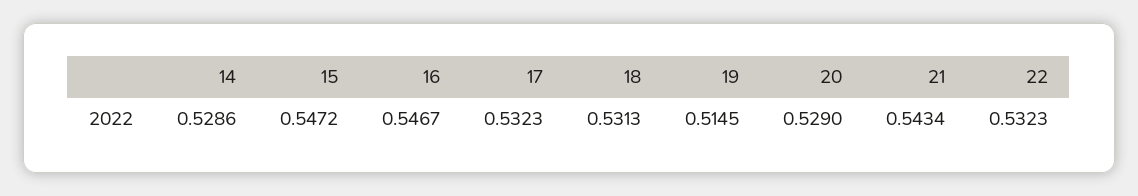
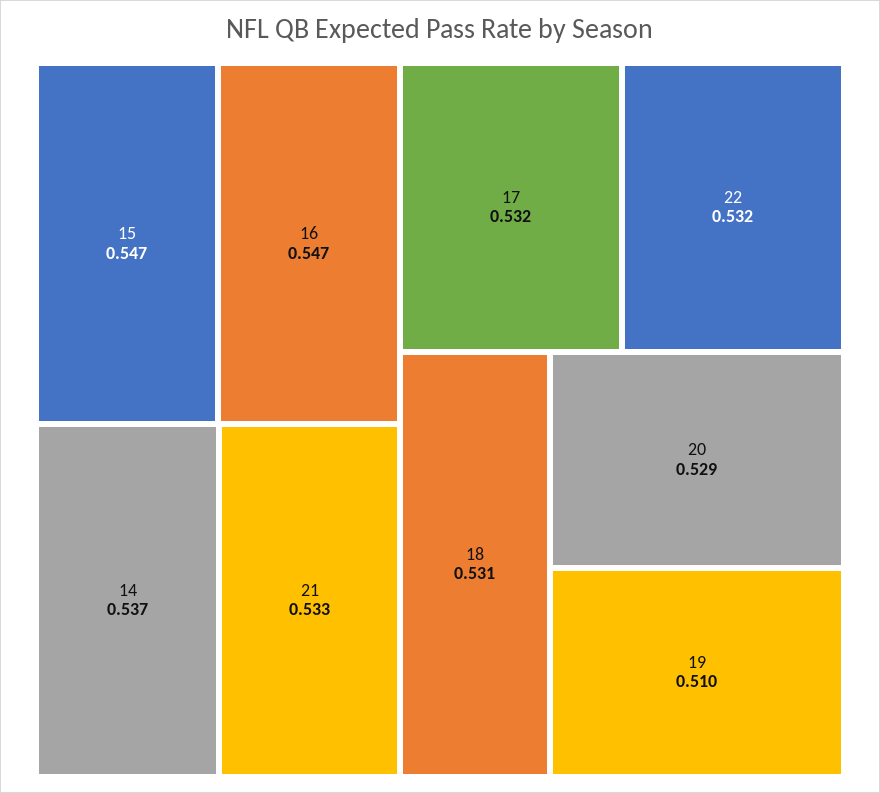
14: 0.5286 -> 0.537
19: 0.5145 -> 0.51
21: 0.5434 -> 0.533

